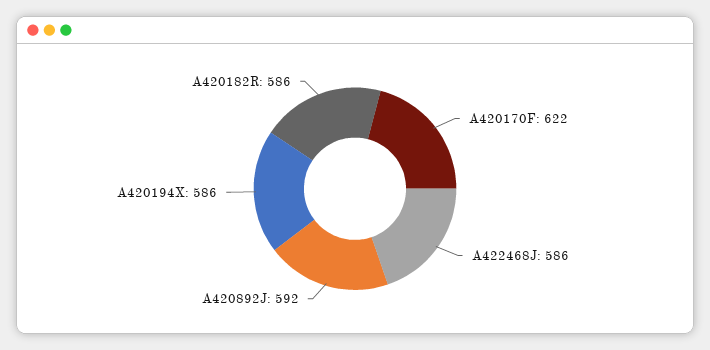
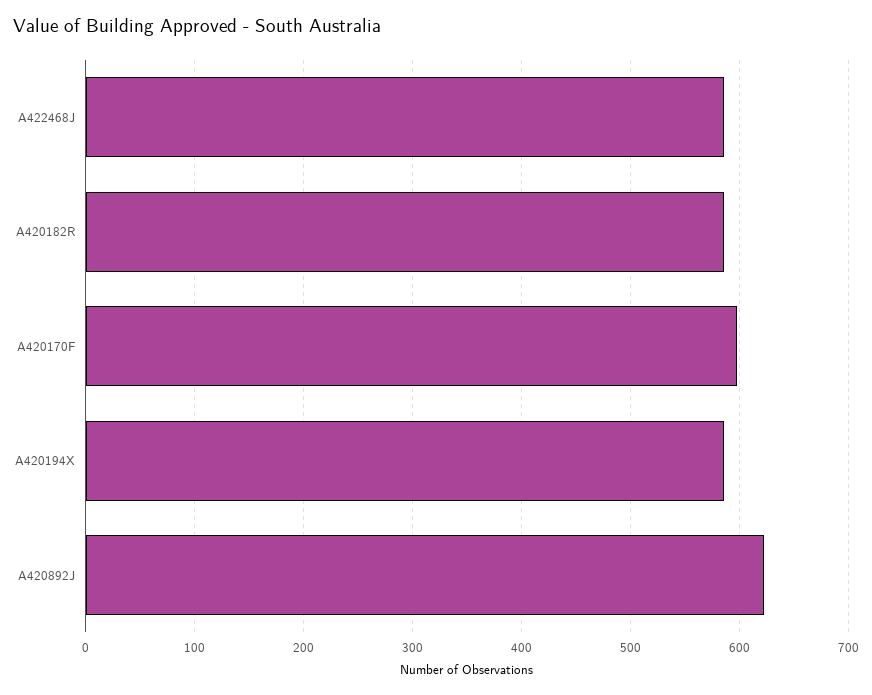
A420170F: 622 -> 600
A420892J: 592 -> 620

